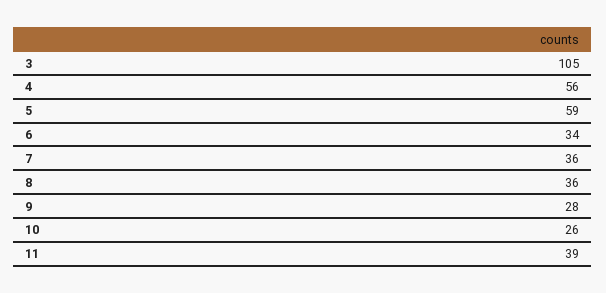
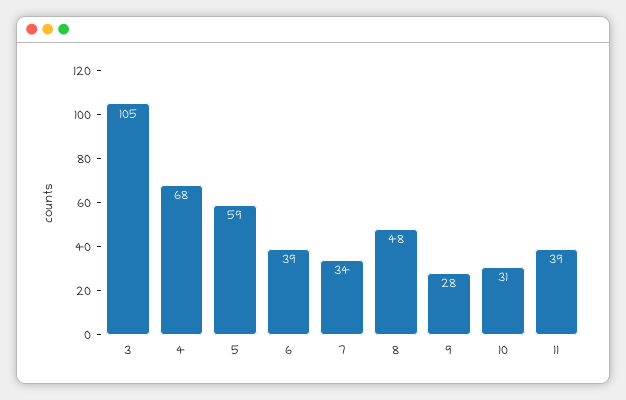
4: 56 -> 68
6: 34 -> 39
7: 36 -> 34
8: 36 -> 48
10: 26 -> 31

